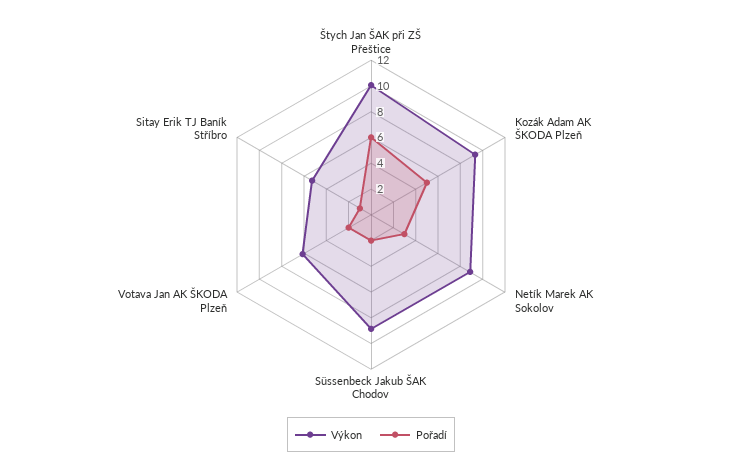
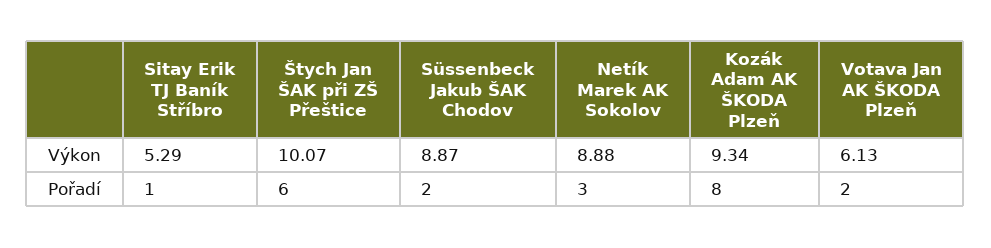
Pořadí, Kozák Adam AK ŠKODA Plzeň: 5 -> 8

